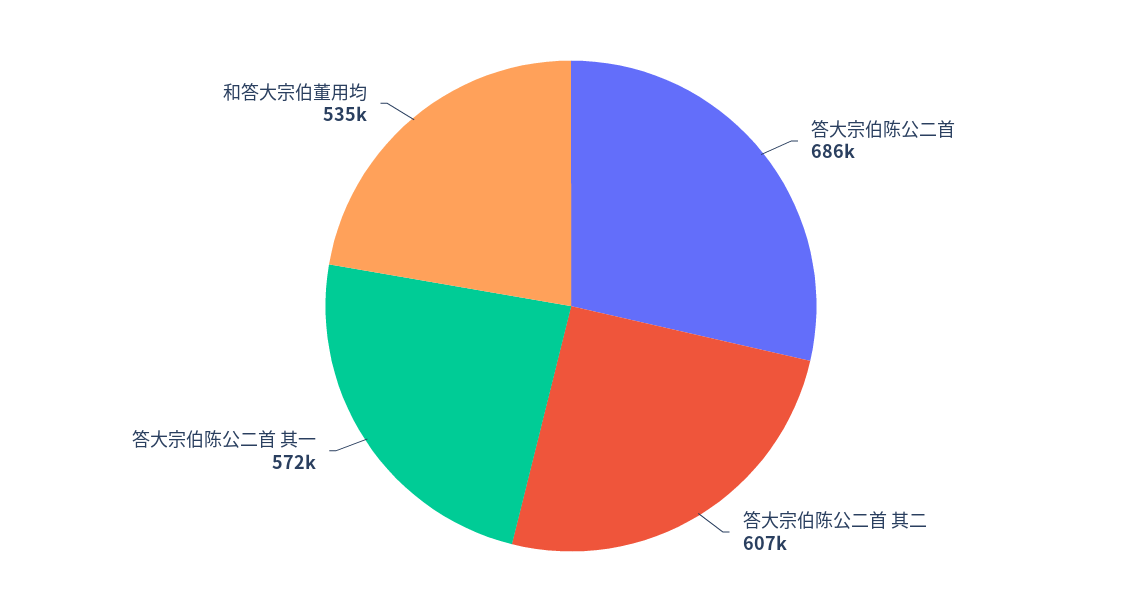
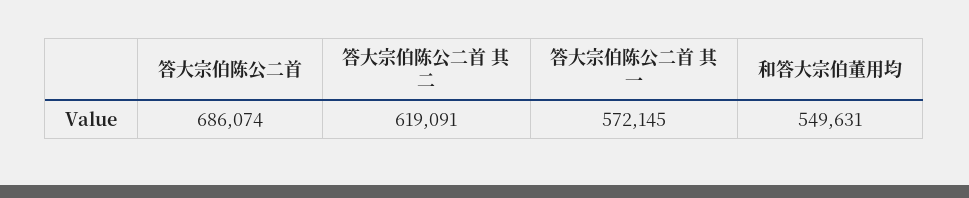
答大宗伯陈公二首 其二: 607000 -> 619091
和答大宗伯董用均: 535000 -> 549631

